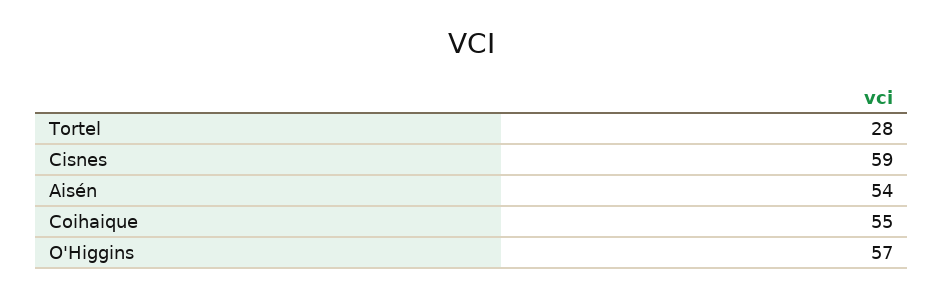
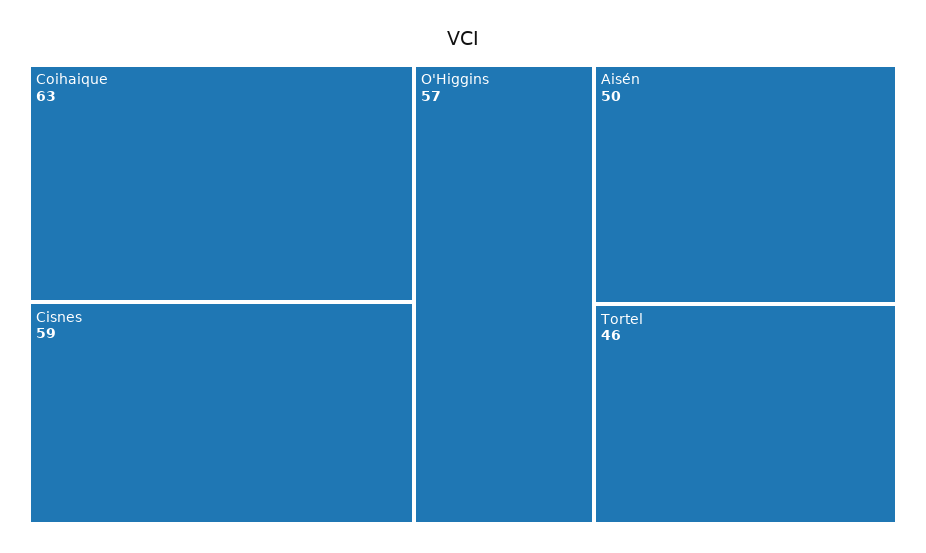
Tortel: 28 -> 46
Aisén: 54 -> 50
Coihaique: 55 -> 63

